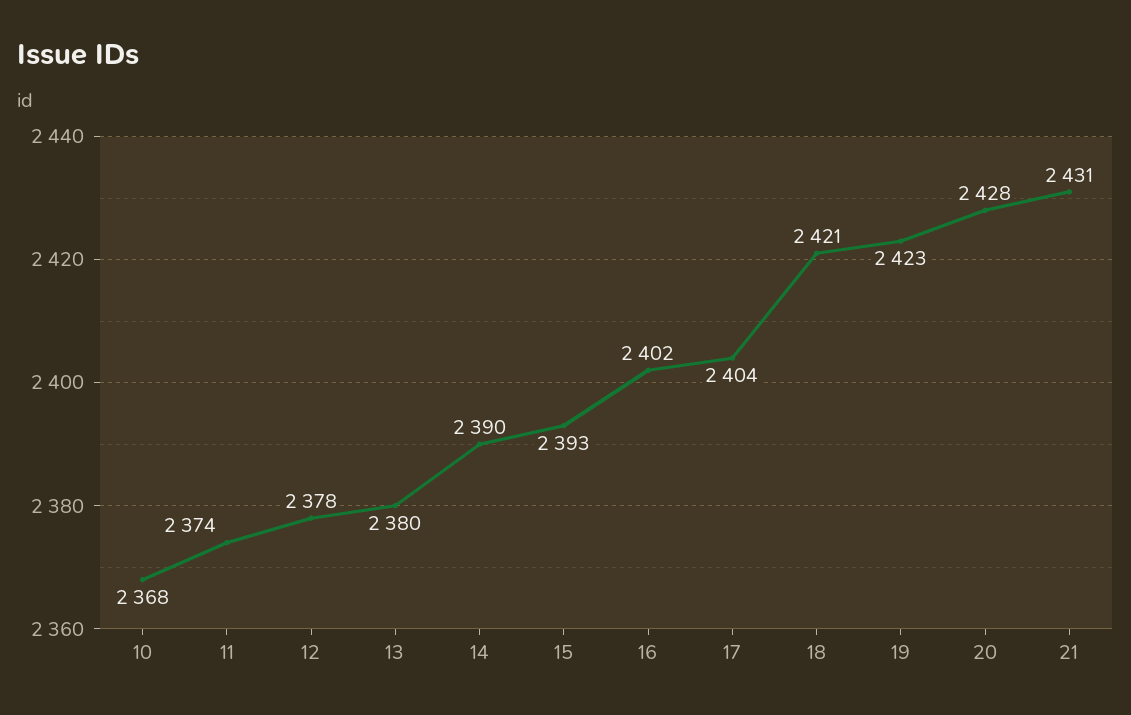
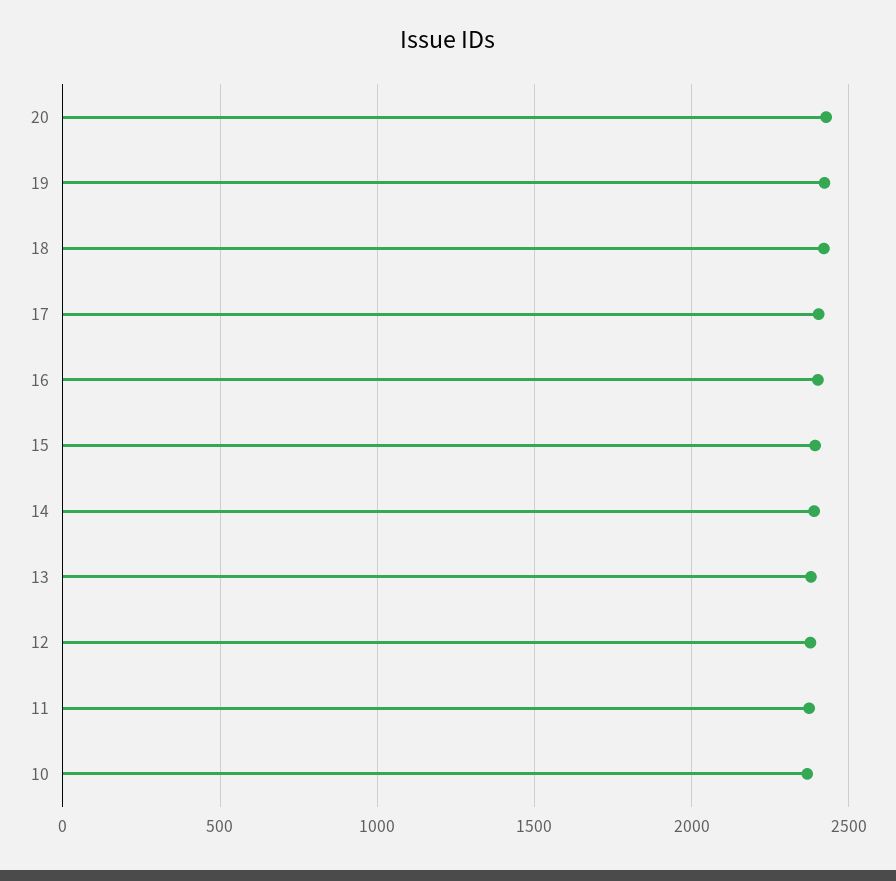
21: 2431 -> none

